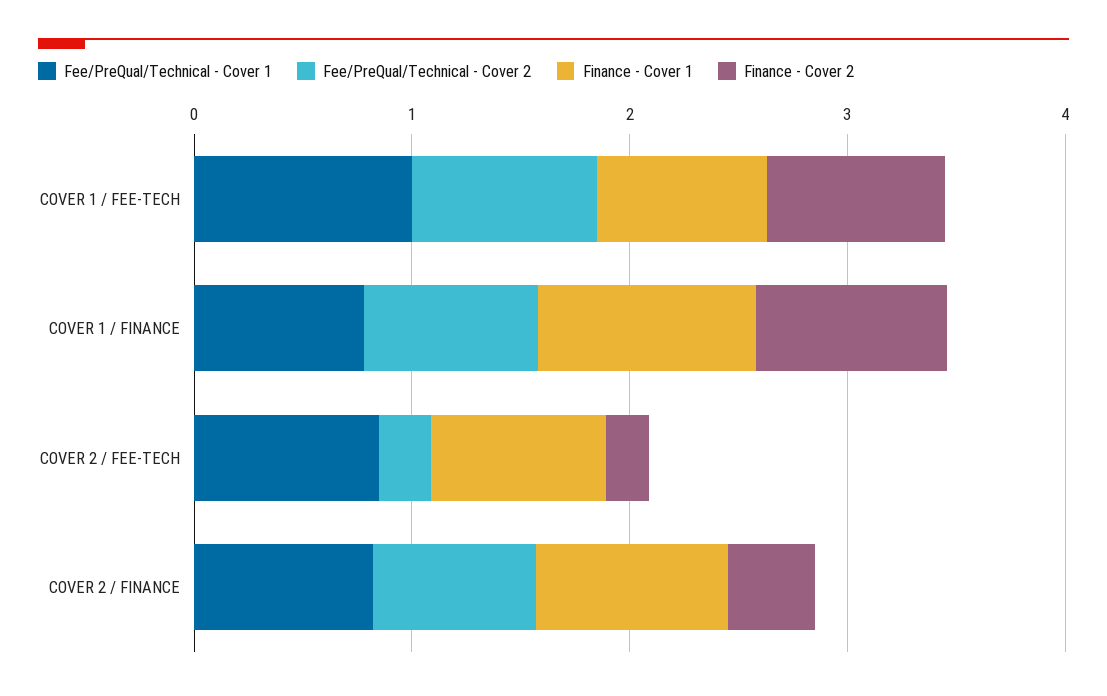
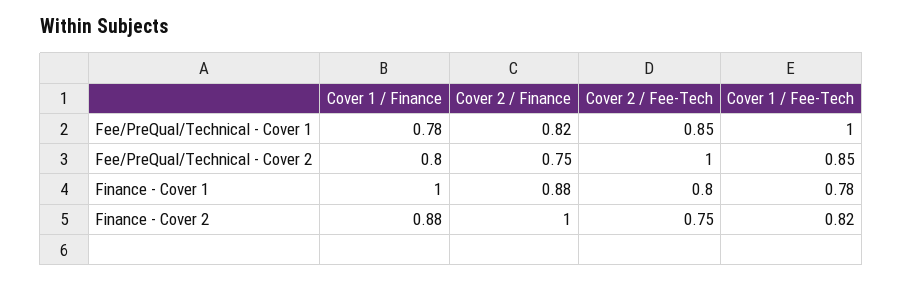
Fee/PreQual/Technical - Cover 2, COVER 2 / FEE-TECH: 0.2 -> 1
Finance - Cover 2, COVER 2 / FEE-TECH: 0.2 -> 0.75
Finance - Cover 2, COVER 2 / FINANCE: 0.4 -> 1

